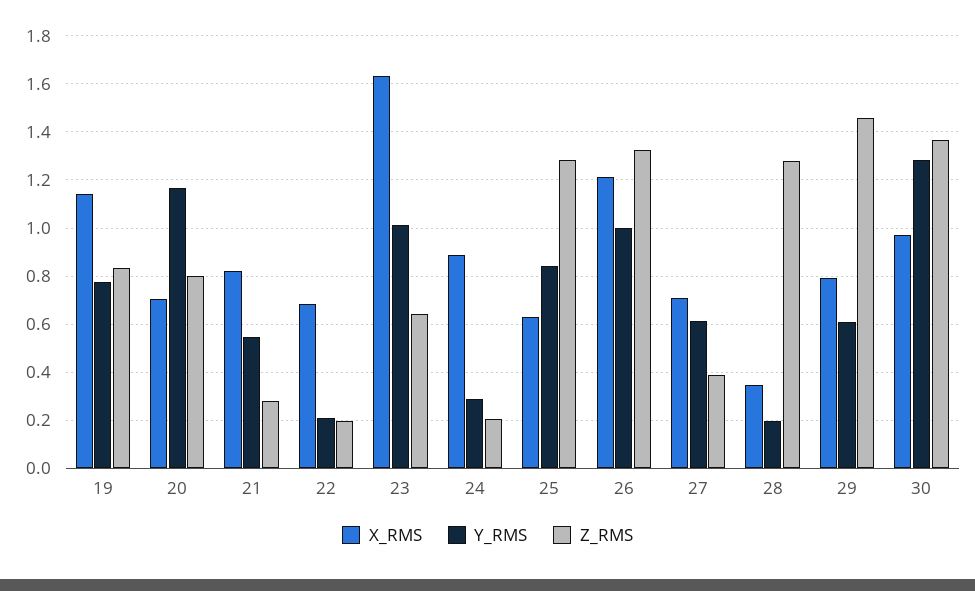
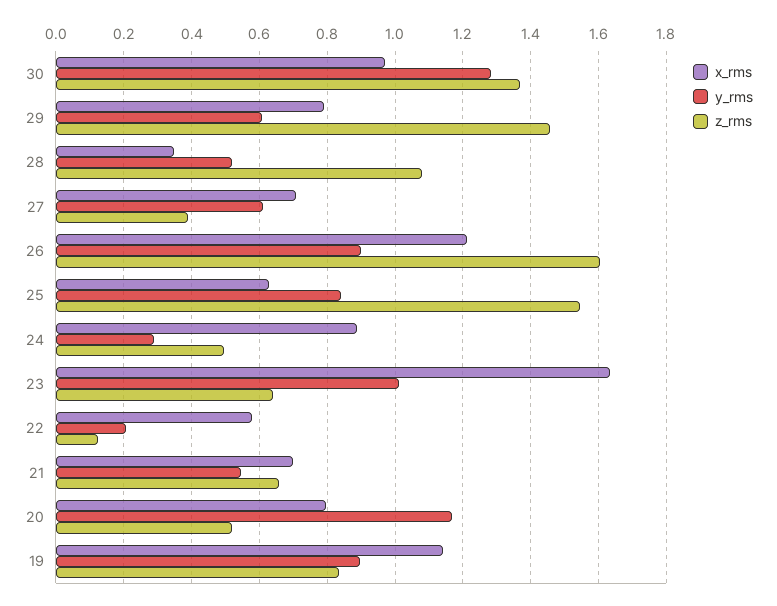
Y_RMS, 19: 0.775 -> 0.9
X_RMS, 20: 0.7 -> 0.8
Z_RMS, 20: 0.8 -> 0.52
X_RMS, 21: 0.825 -> 0.7
Z_RMS, 21: 0.275 -> 0.66
X_RMS, 22: 0.675 -> 0.58
Z_RMS, 22: 0.2 -> 0.12
Z_RMS, 24: 0.2 -> 0.5
Z_RMS, 25: 1.275 -> 1.54
Y_RMS, 26: 1 -> 0.9
Z_RMS, 26: 1.325 -> 1.6
Y_RMS, 28: 0.2 -> 0.52
Z_RMS, 28: 1.275 -> 1.08

